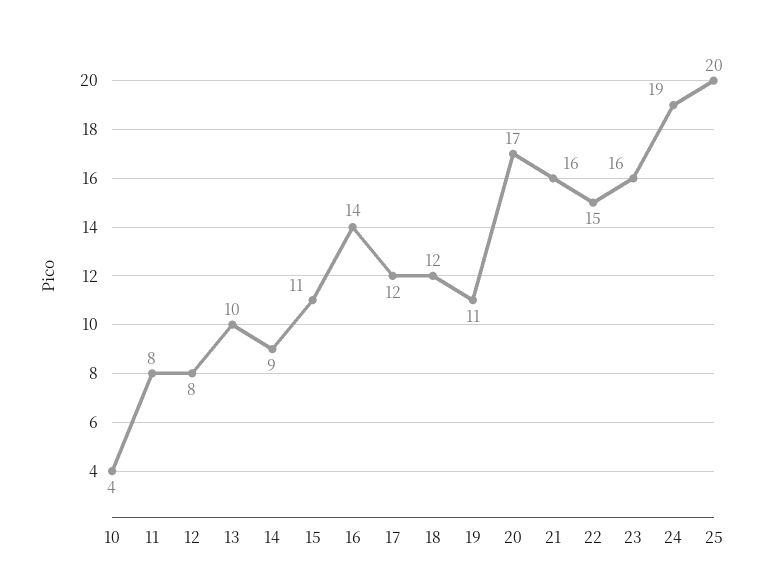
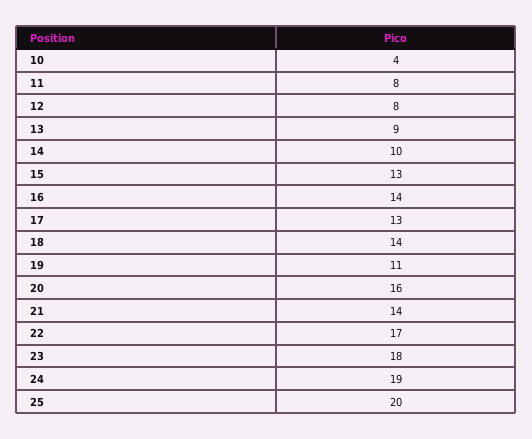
13: 10 -> 9
14: 9 -> 10
15: 11 -> 13
17: 12 -> 13
18: 12 -> 14
20: 17 -> 16
21: 16 -> 14
22: 15 -> 17
23: 16 -> 18

